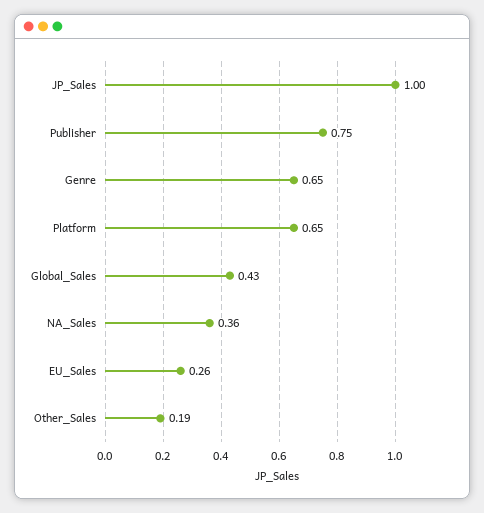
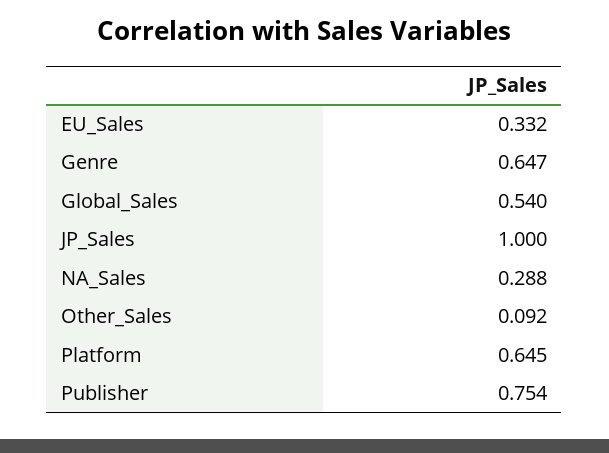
Global_Sales: 0.43 -> 0.54
NA_Sales: 0.36 -> 0.288
EU_Sales: 0.26 -> 0.332
Other_Sales: 0.19 -> 0.092

